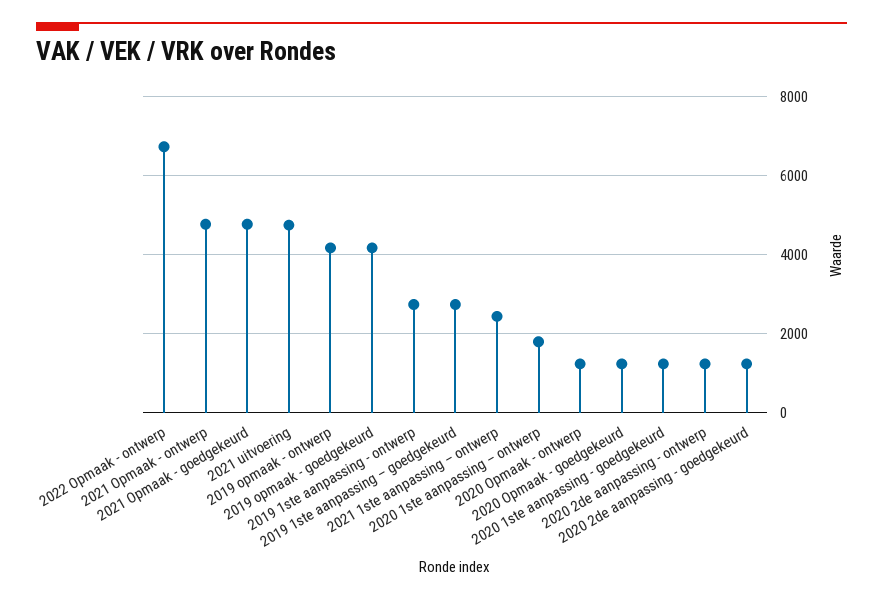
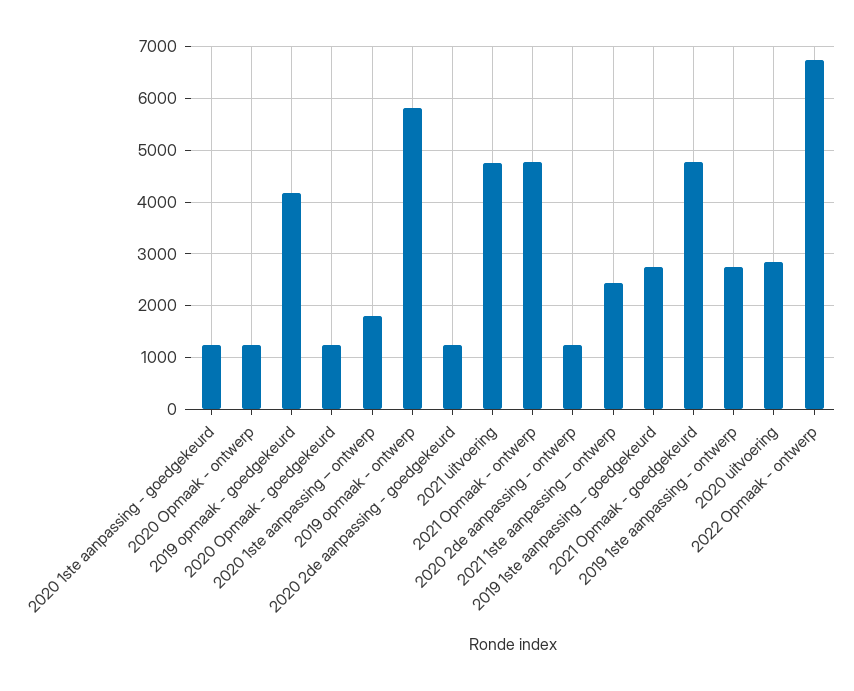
2019 opmaak - ontwerp: 4200 -> 5800
2020 uitvoering: none -> 2800

